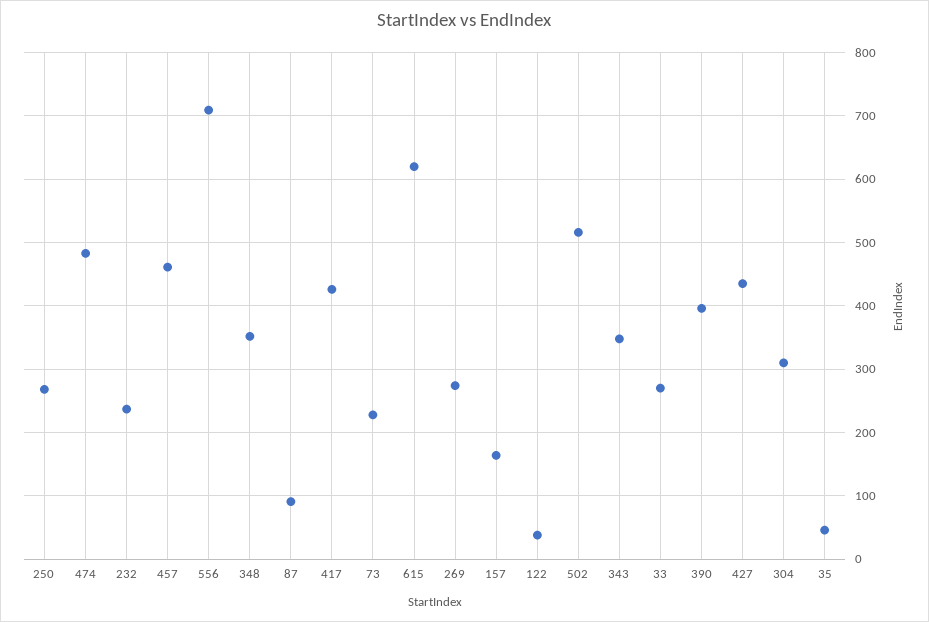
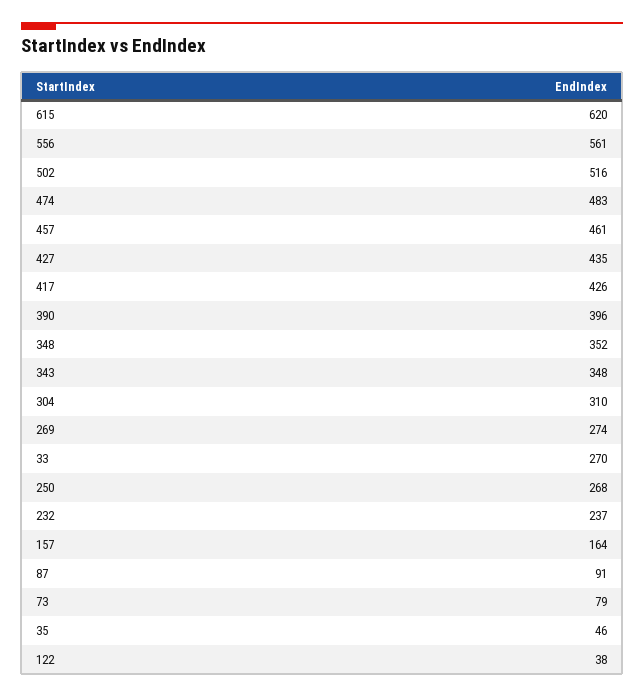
556: 710 -> 561
73: 230 -> 79

